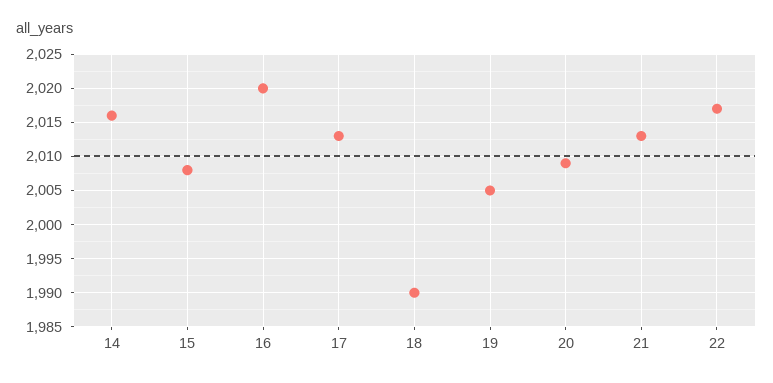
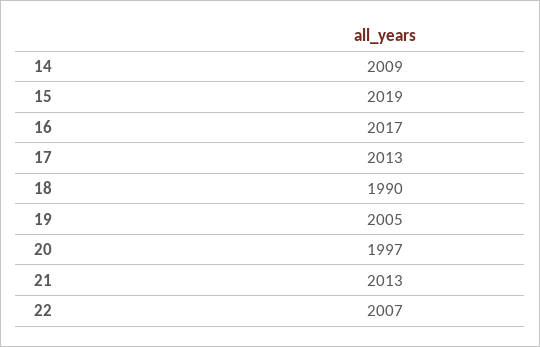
14: 2016 -> 2009
15: 2008 -> 2019
16: 2020 -> 2017
20: 2009 -> 1997
22: 2017 -> 2007

